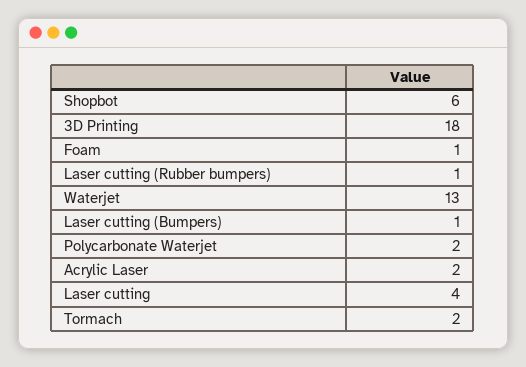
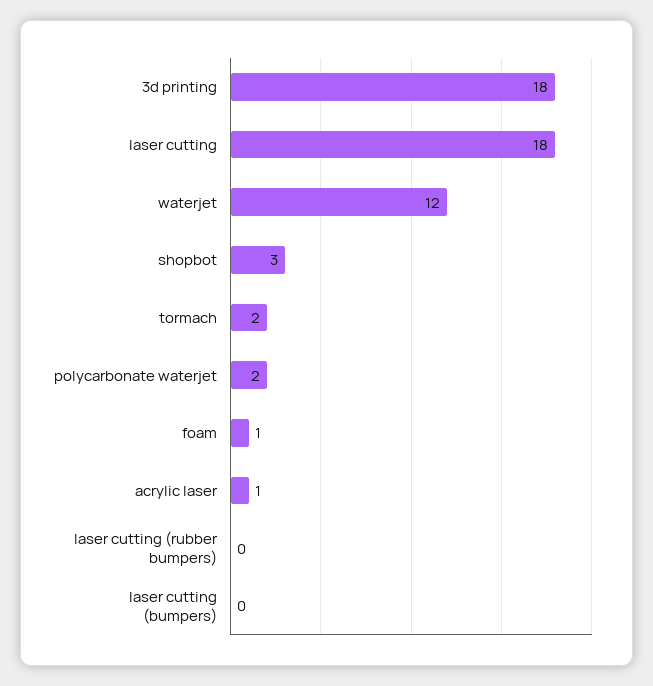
Shopbot: 6 -> 3
Laser cutting (Rubber bumpers): 1 -> 0
Waterjet: 13 -> 12
Laser cutting (Bumpers): 1 -> 0
Acrylic Laser: 2 -> 1
Laser cutting: 4 -> 18

